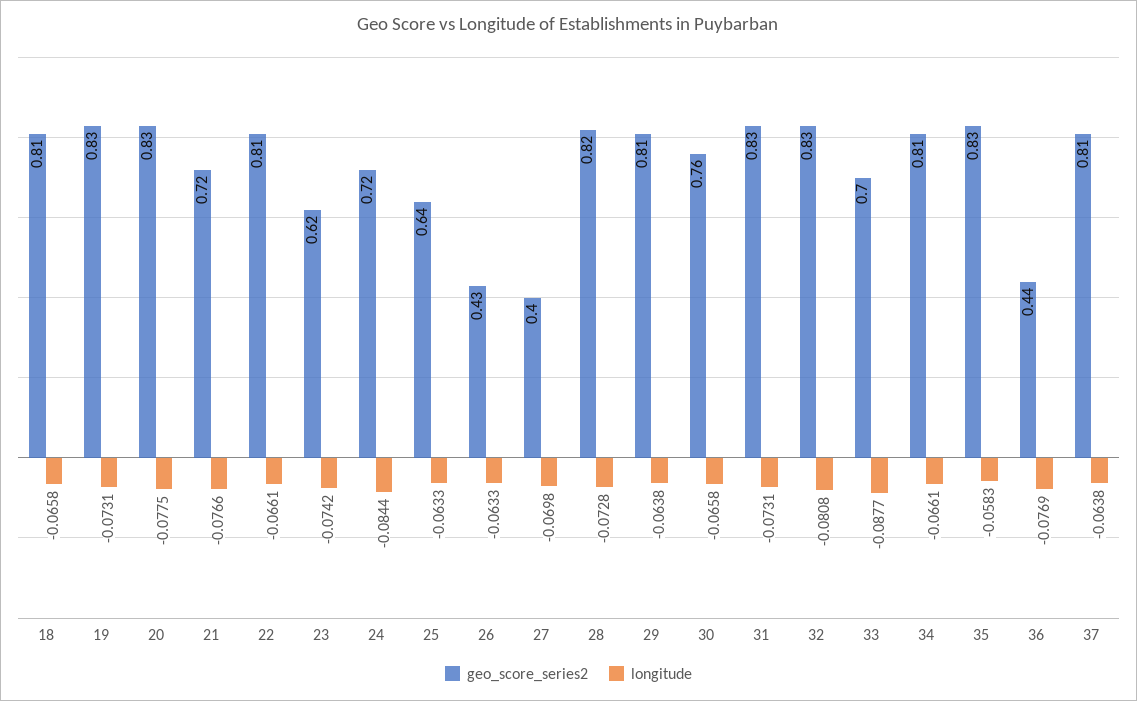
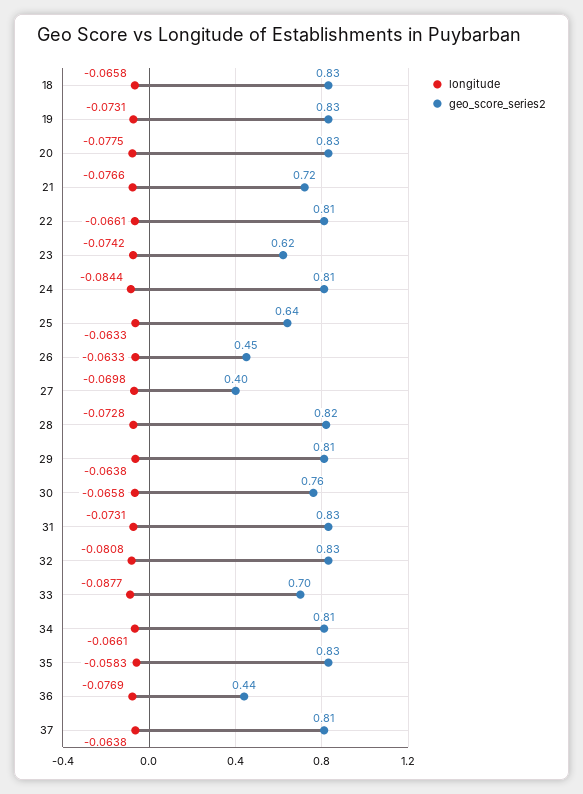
geo_score_series2, 18: 0.81 -> 0.83
geo_score_series2, 24: 0.72 -> 0.81
geo_score_series2, 26: 0.43 -> 0.45

